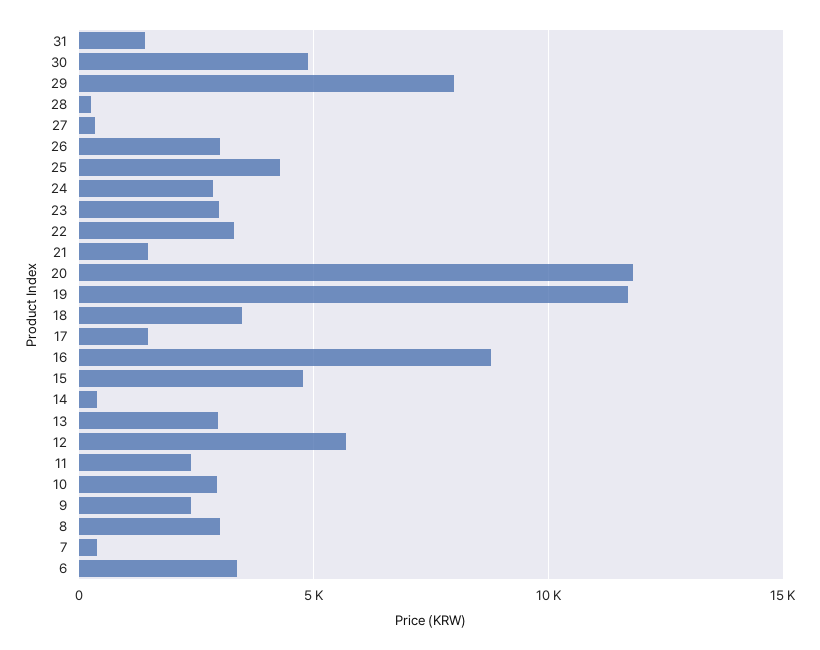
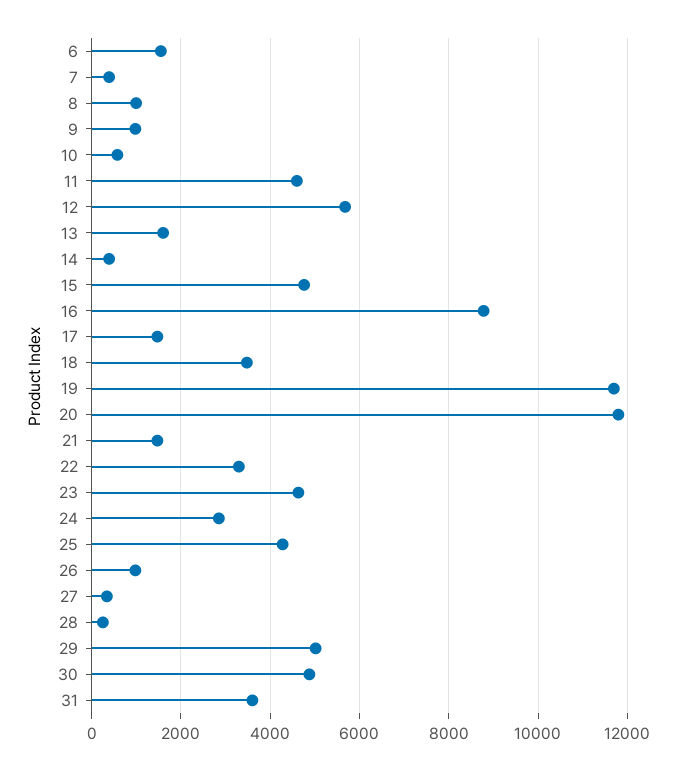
31: 1500 -> 3600
29: 8000 -> 5000
26: 3000 -> 1000
23: 3000 -> 4600
13: 3000 -> 1600
11: 2500 -> 4600
10: 3000 -> 600
9: 2500 -> 1000
8: 3000 -> 1000
6: 3500 -> 1600

